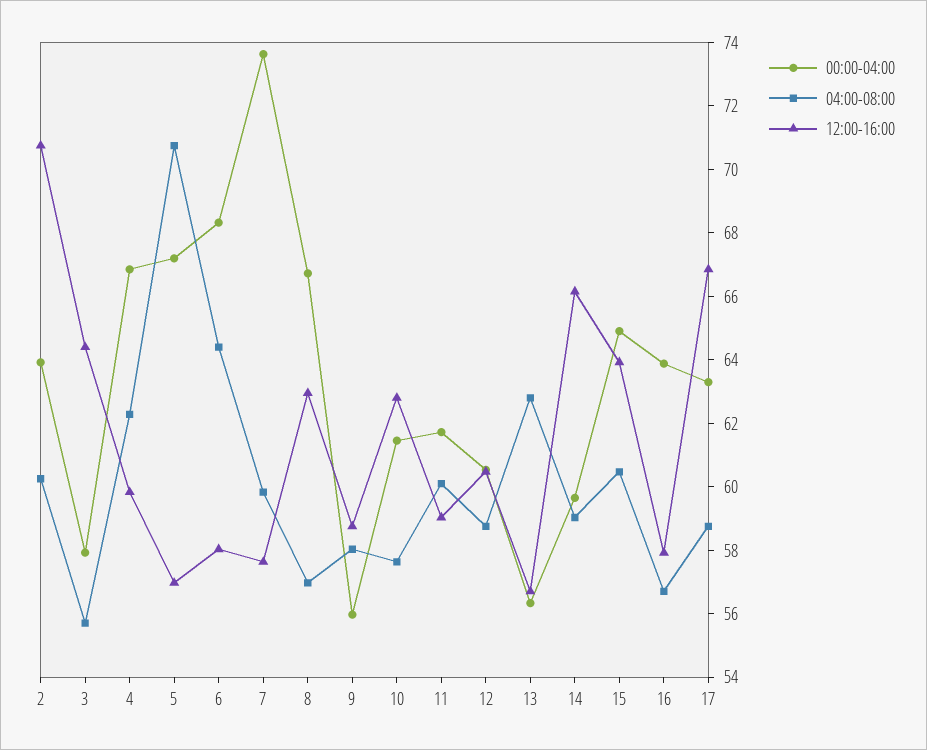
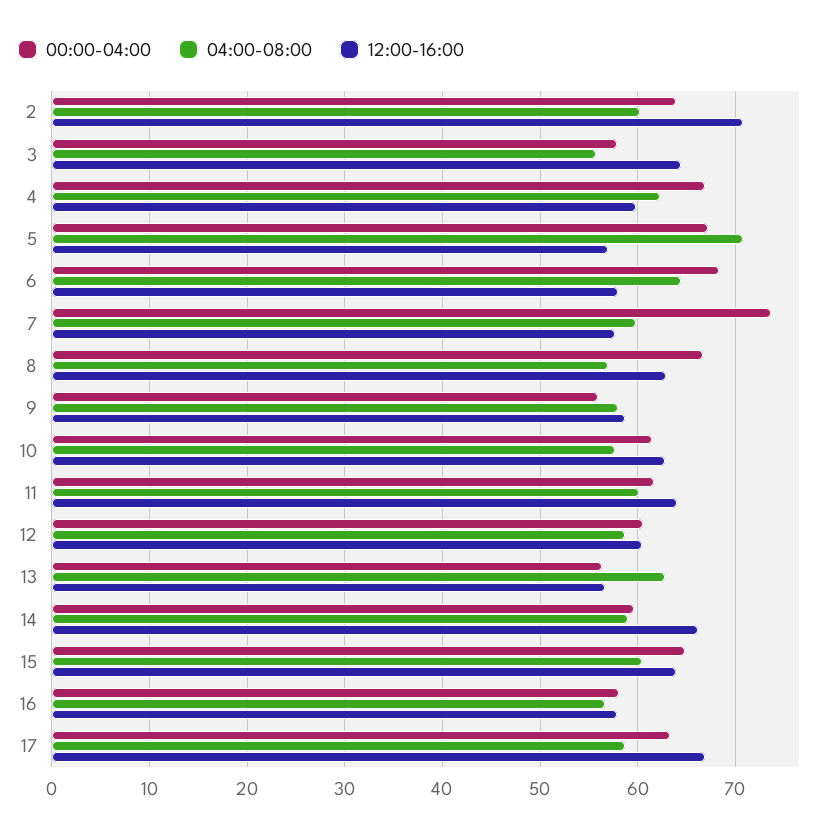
12:00-16:00, 11: 59 -> 64
00:00-04:00, 16: 64 -> 58

